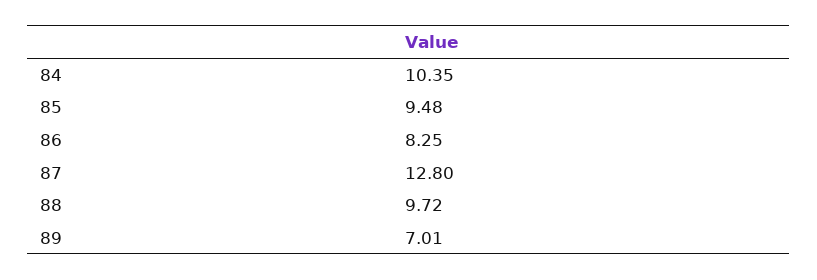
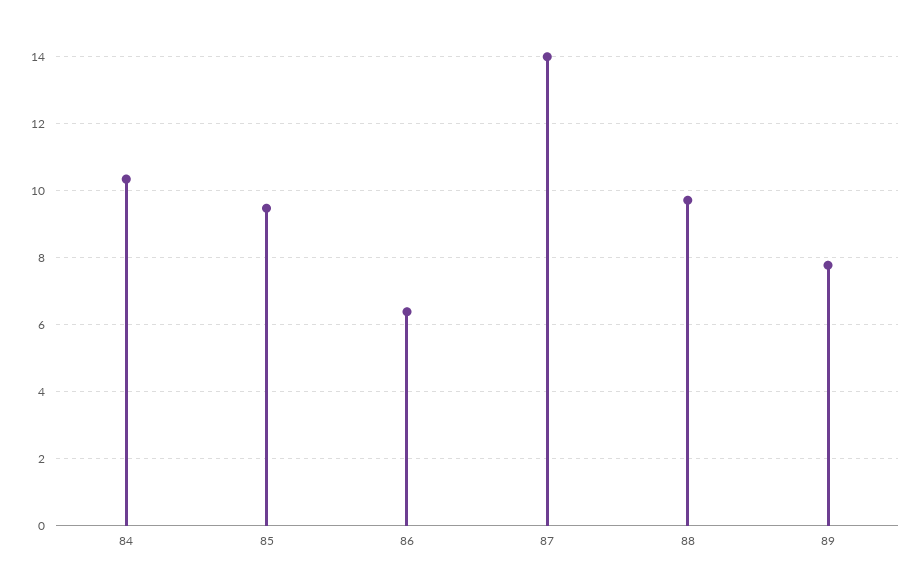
86: 8.25 -> 6.4
87: 12.8 -> 14
89: 7.01 -> 7.8

